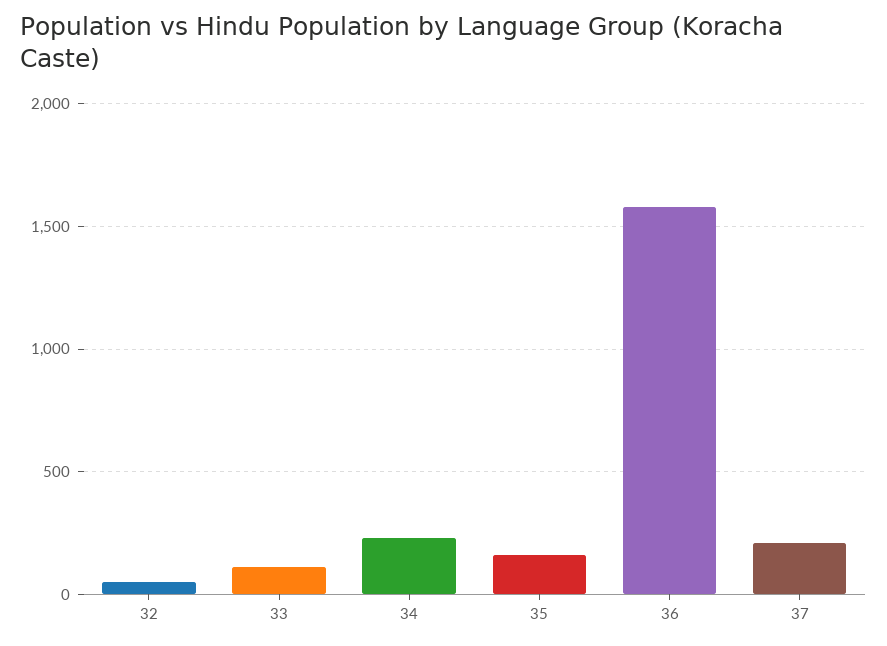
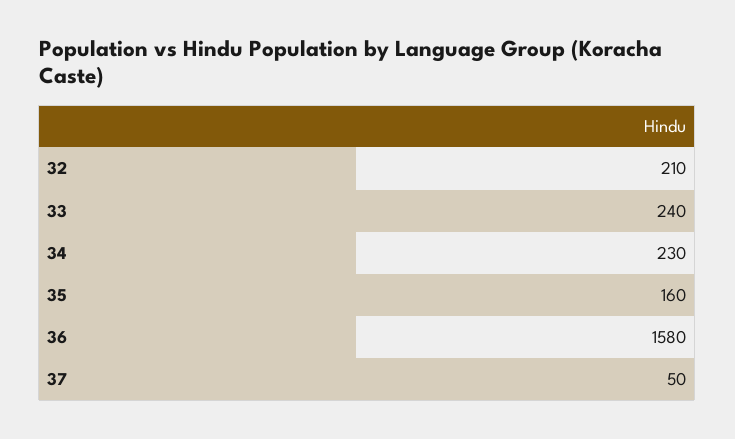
32: 50 -> 210
33: 100 -> 240
37: 200 -> 50

